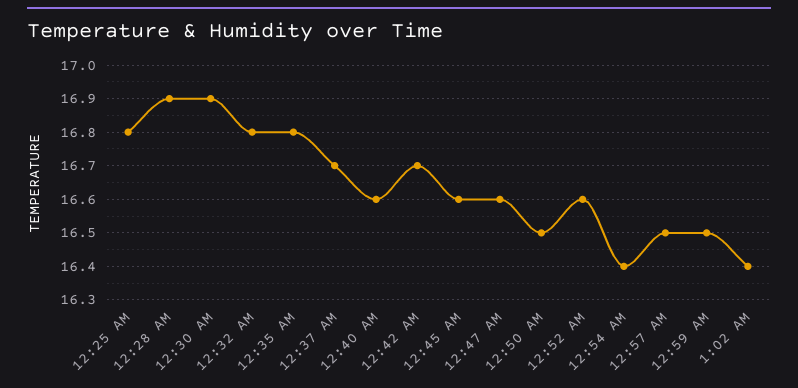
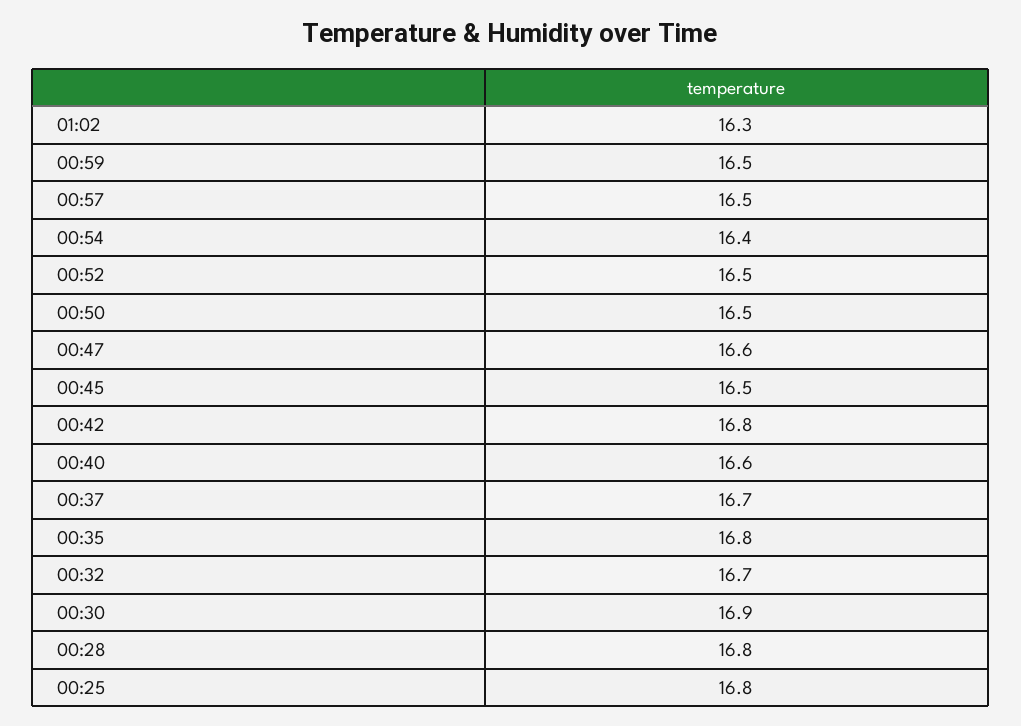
12:28 AM: 16.9 -> 16.8
12:32 AM: 16.8 -> 16.7
12:42 AM: 16.7 -> 16.8
12:45 AM: 16.6 -> 16.5
12:52 AM: 16.6 -> 16.5
1:02 AM: 16.4 -> 16.3

